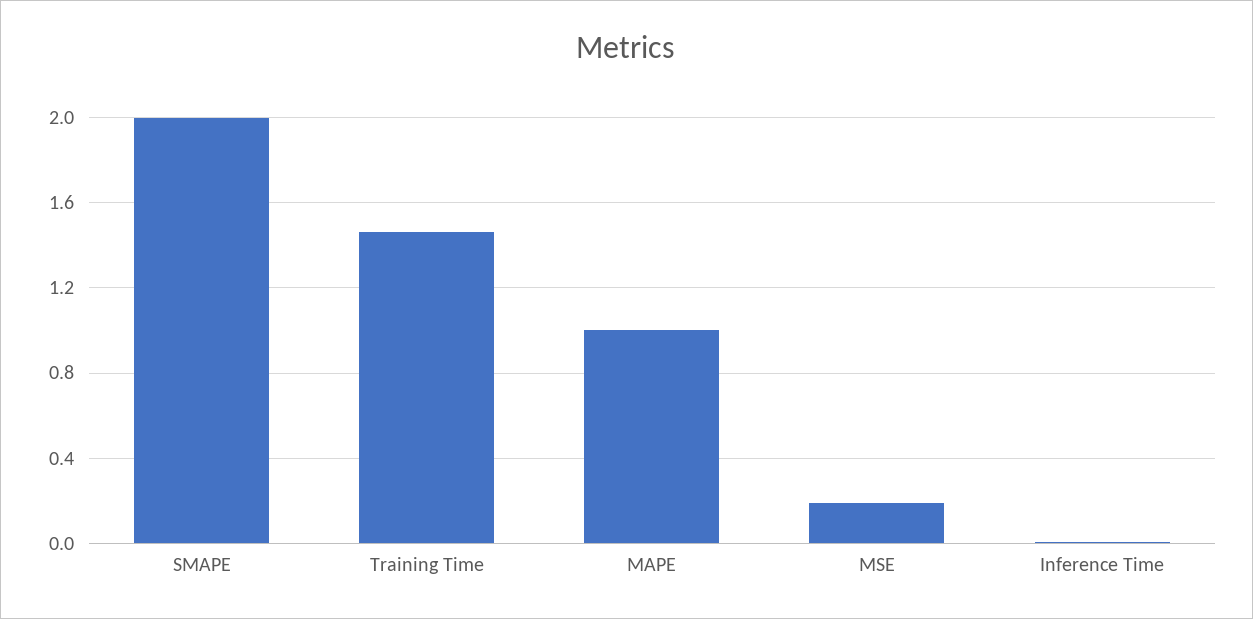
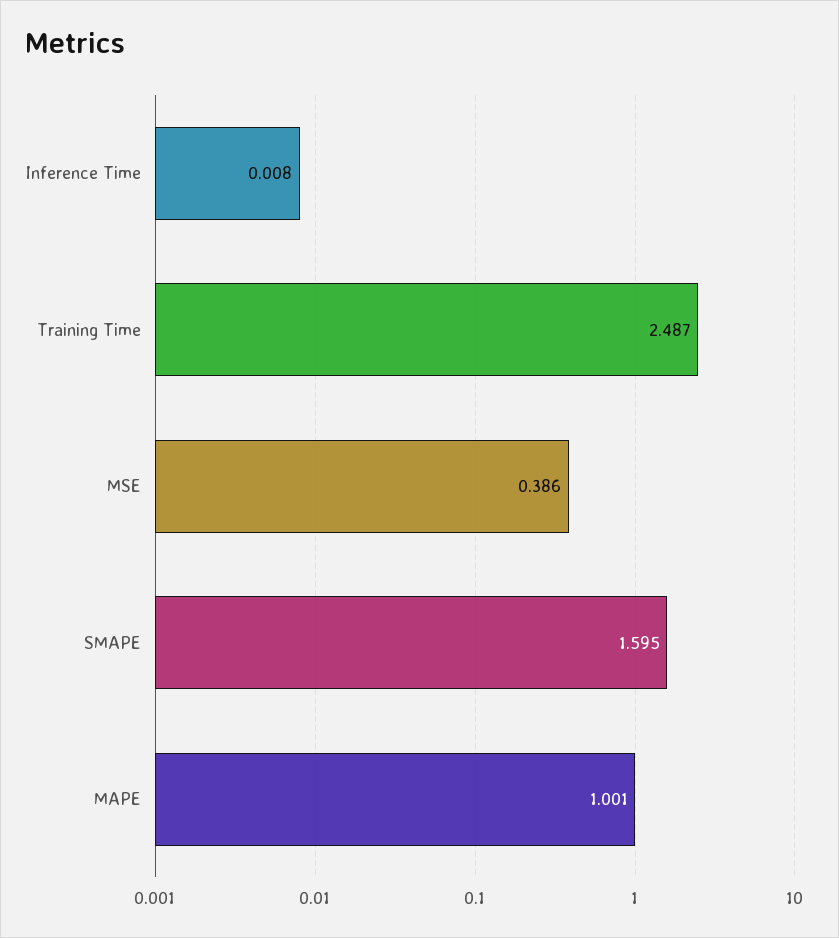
SMAPE: 2 -> 1.595
Training Time: 1.45 -> 2.487
MSE: 0.2 -> 0.386

